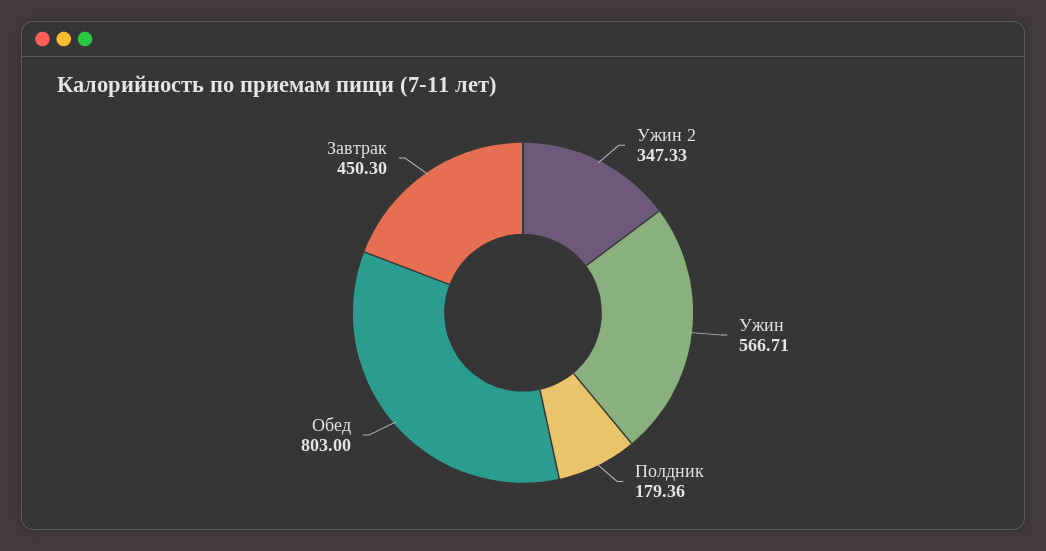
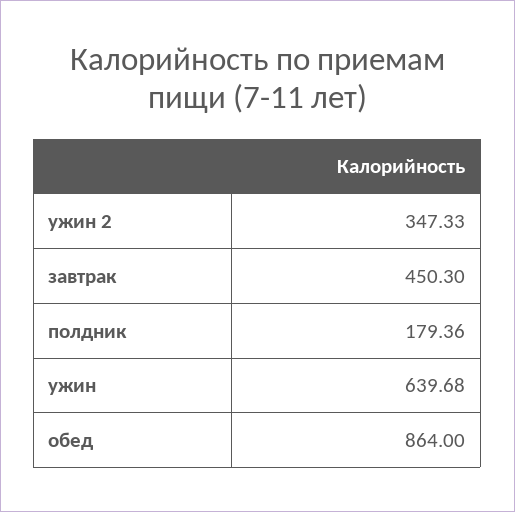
Ужин: 566.71 -> 639.68
Обед: 803 -> 864

